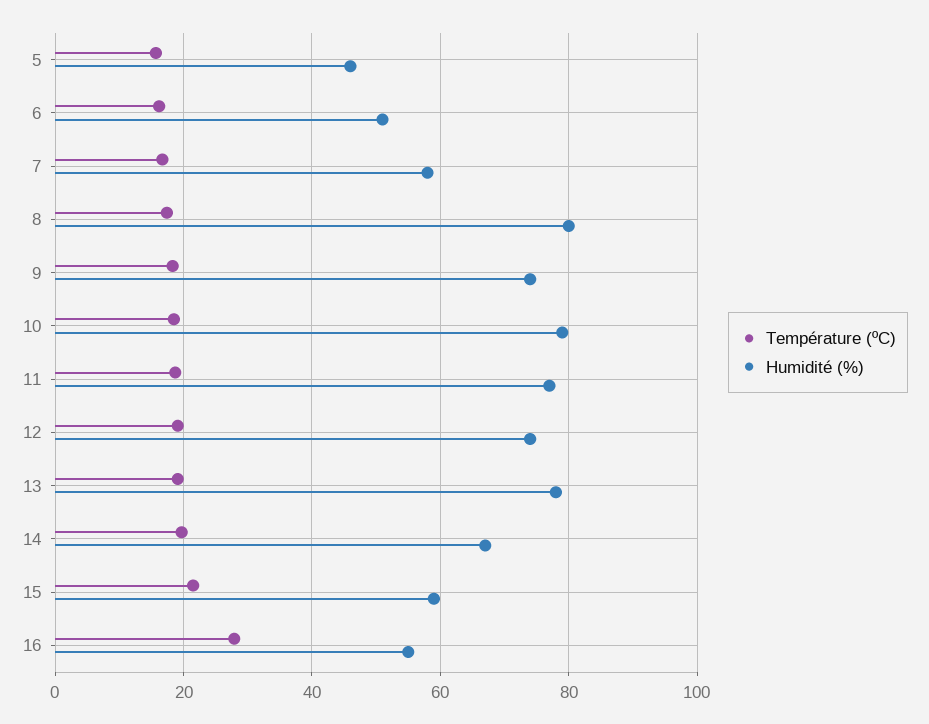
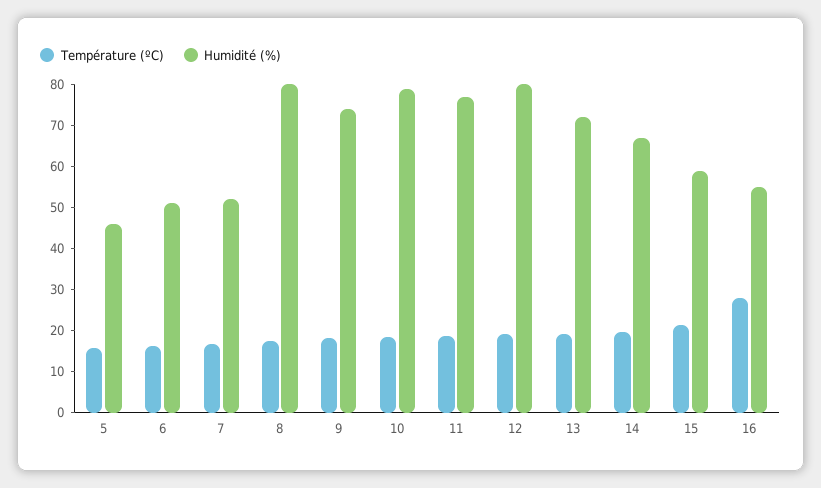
Humidité (%), 7: 58 -> 52
Humidité (%), 12: 74 -> 80
Humidité (%), 13: 78 -> 72

